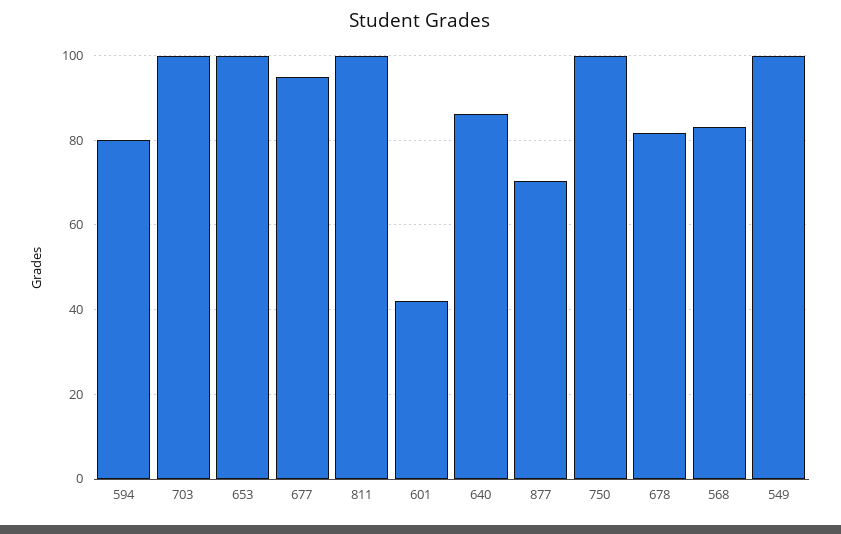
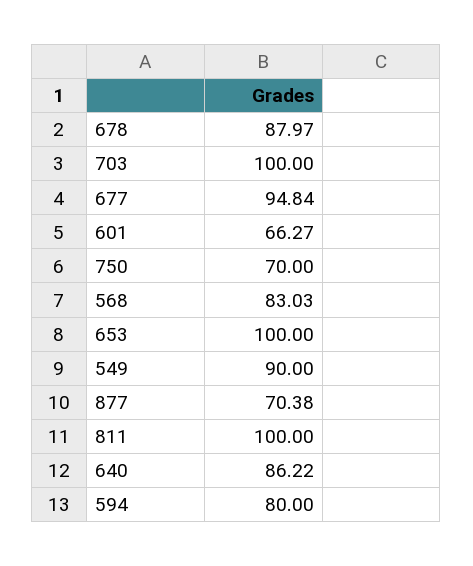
601: 42 -> 66.27
750: 100 -> 70
678: 82 -> 87.97
549: 100 -> 90

